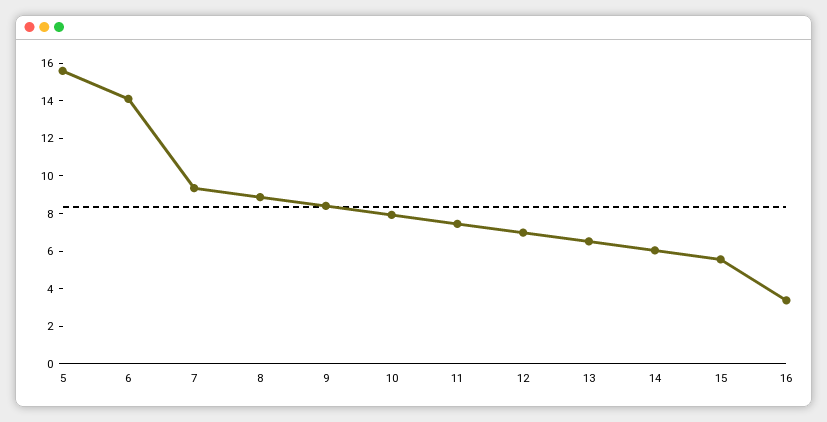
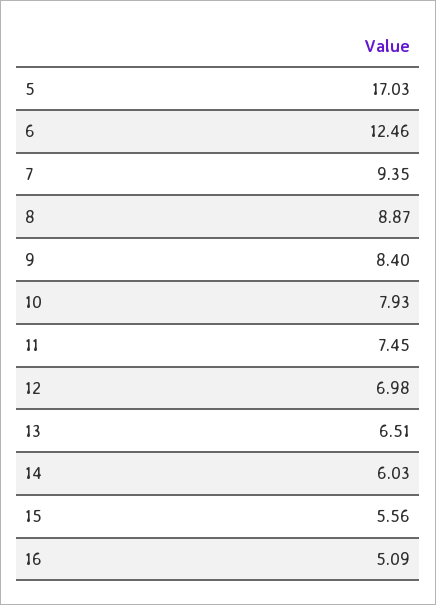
5: 15.5 -> 17.03
6: 14 -> 12.46
16: 3.5 -> 5.09

